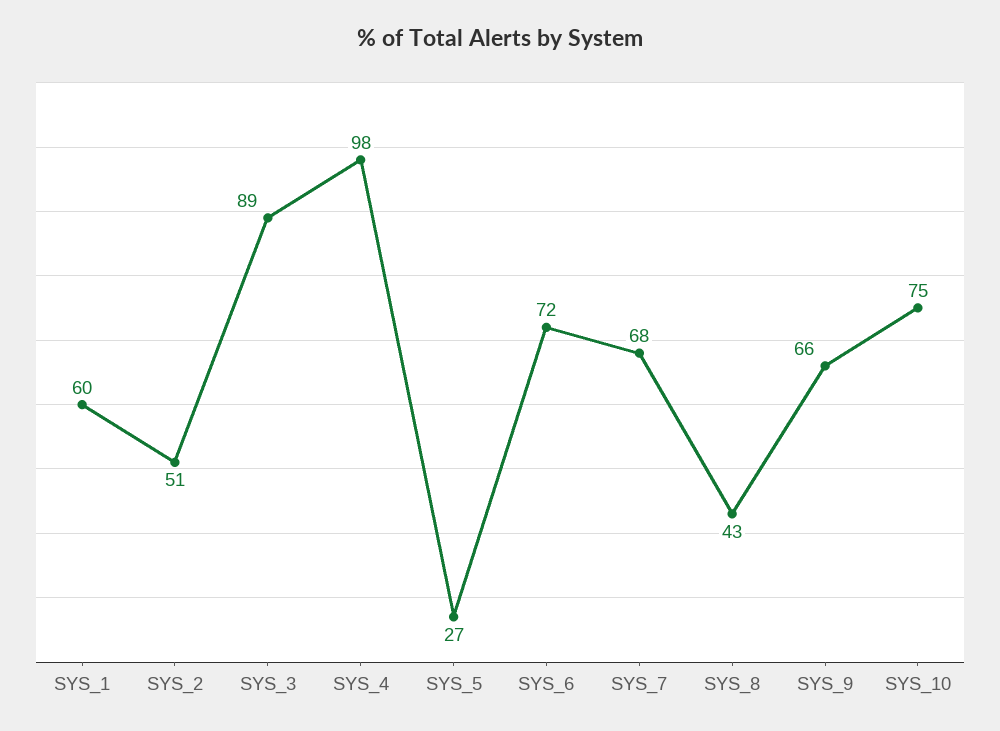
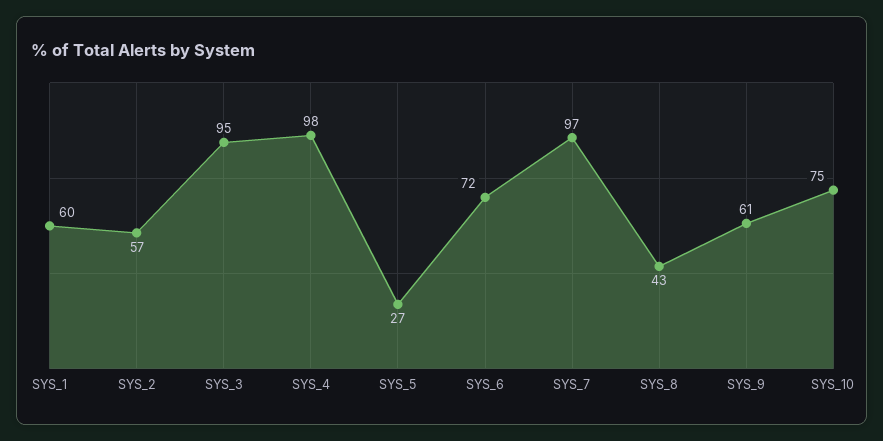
SYS_2: 51 -> 57
SYS_3: 89 -> 95
SYS_7: 68 -> 97
SYS_9: 66 -> 61

